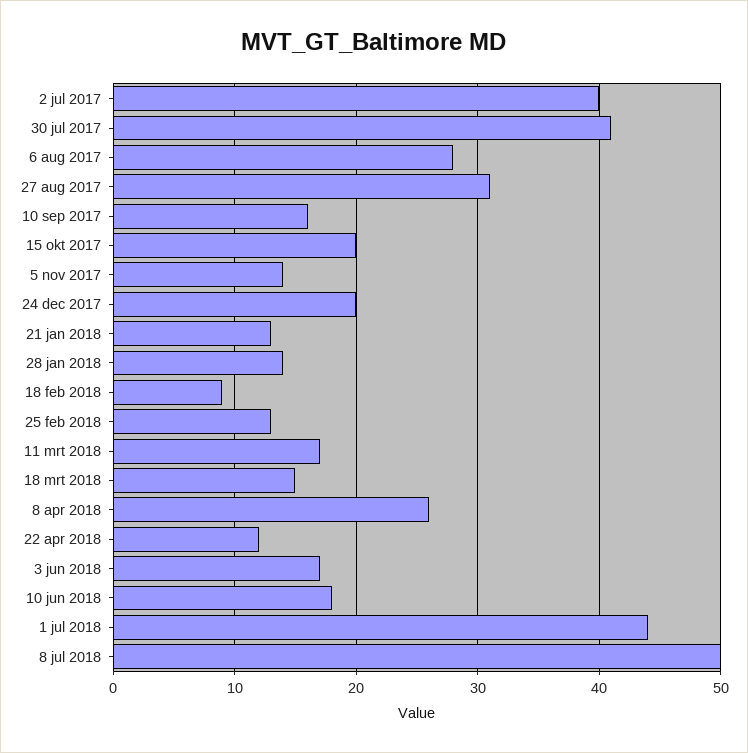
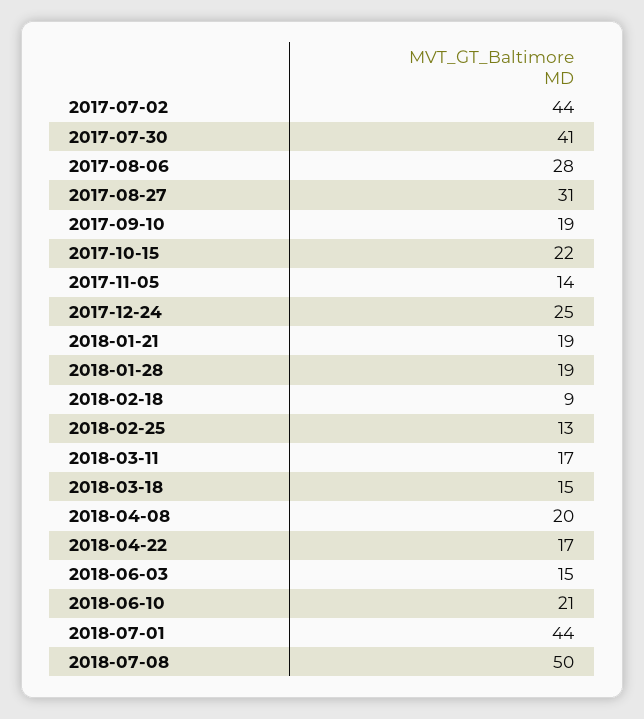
2 jul 2017: 40 -> 44
10 sep 2017: 16 -> 19
15 okt 2017: 20 -> 22
24 dec 2017: 20 -> 25
21 jan 2018: 13 -> 19
28 jan 2018: 14 -> 19
8 apr 2018: 26 -> 20
22 apr 2018: 12 -> 17
3 jun 2018: 17 -> 15
10 jun 2018: 18 -> 21

